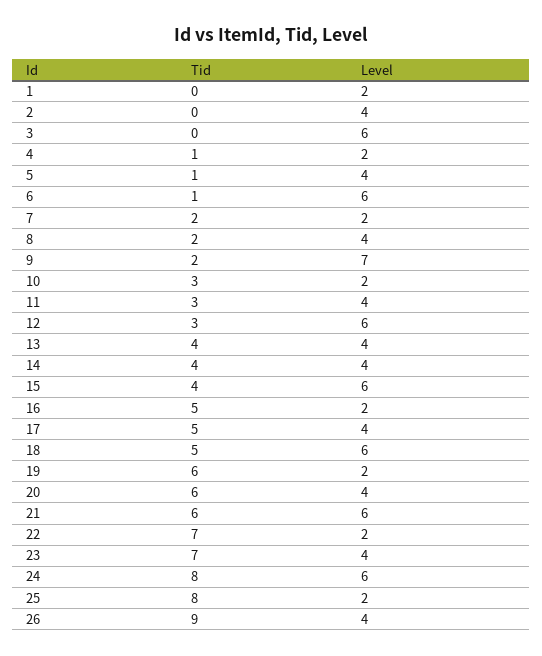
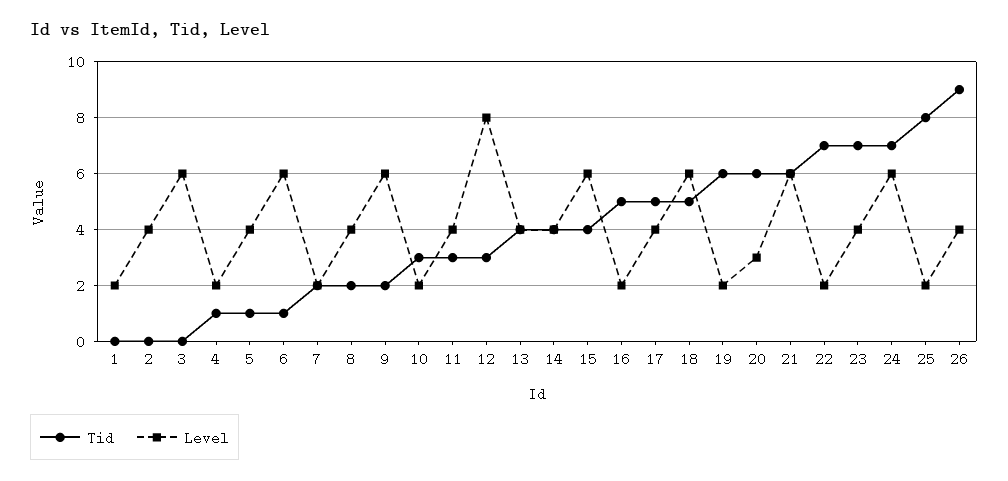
Level, 9: 7 -> 6
Level, 12: 6 -> 8
Level, 20: 4 -> 3
Tid, 24: 8 -> 7

